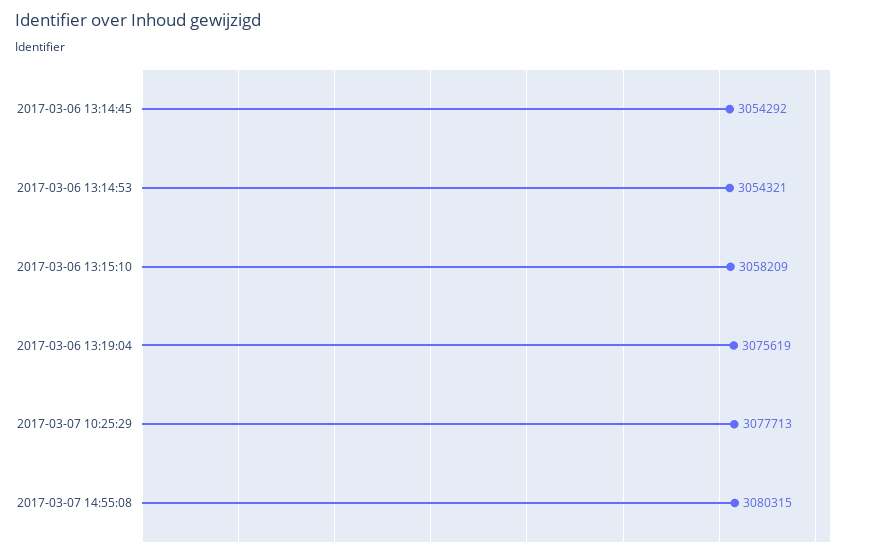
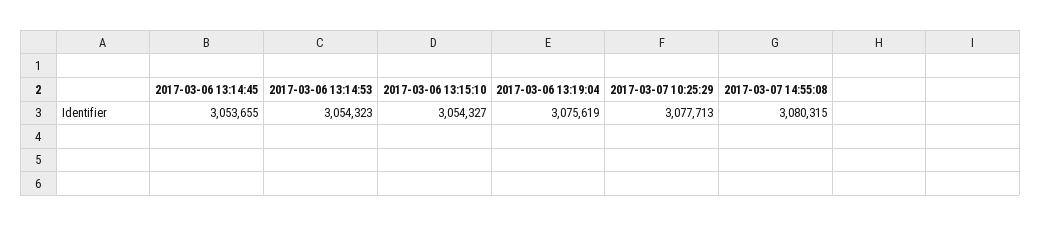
2017-03-06 13:14:45: 3054292 -> 3053655
2017-03-06 13:14:53: 3054321 -> 3054323
2017-03-06 13:15:10: 3058209 -> 3054327

